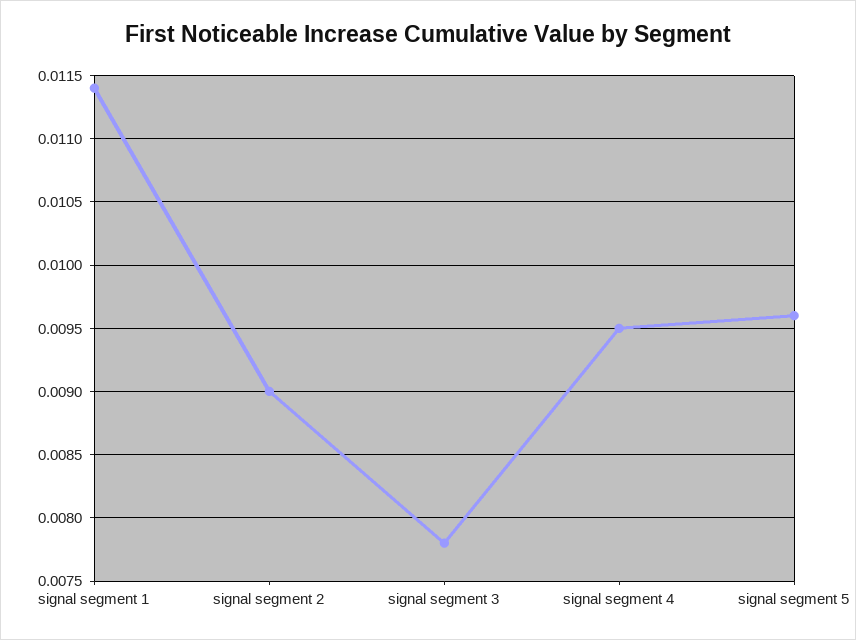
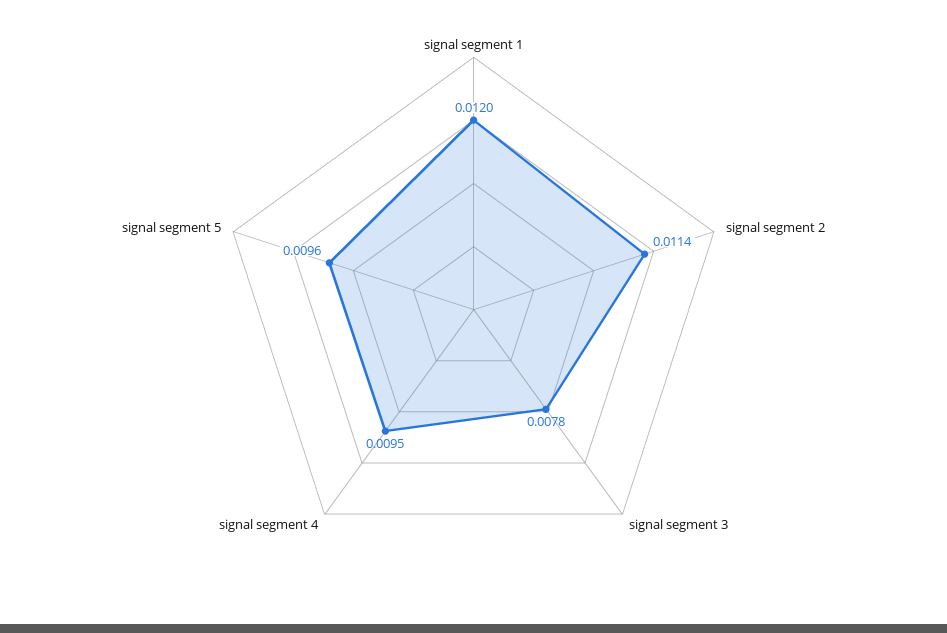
signal segment 1: 0.0114 -> 0.012
signal segment 2: 0.009 -> 0.0114

